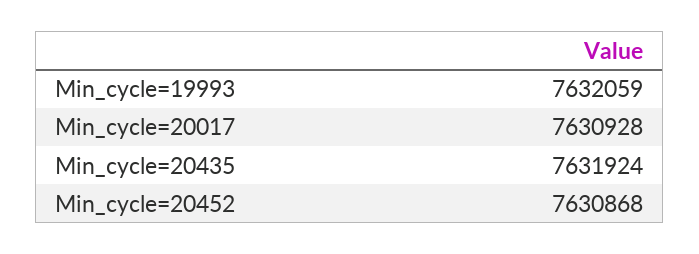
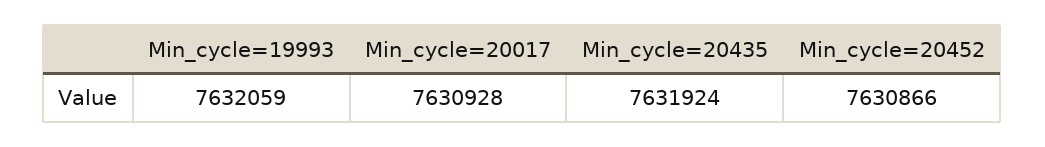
Min_cycle=20452: 7630868 -> 7630866

